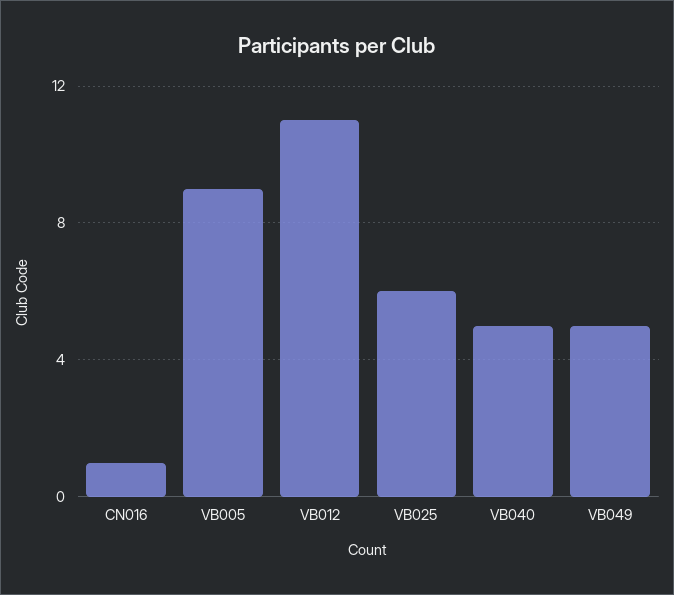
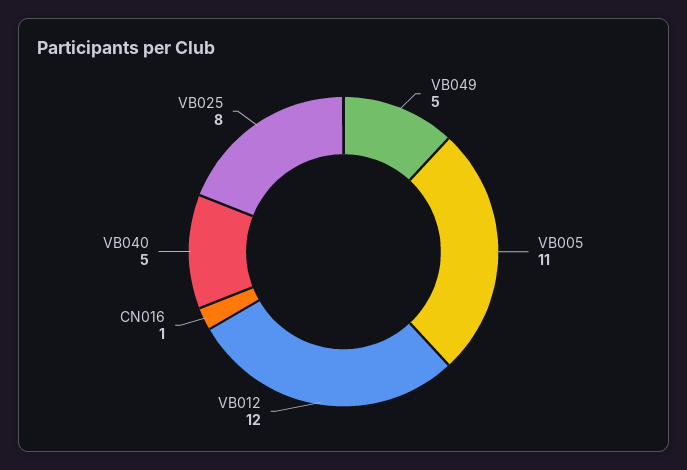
VB005: 9 -> 11
VB012: 11 -> 12
VB025: 6 -> 8

